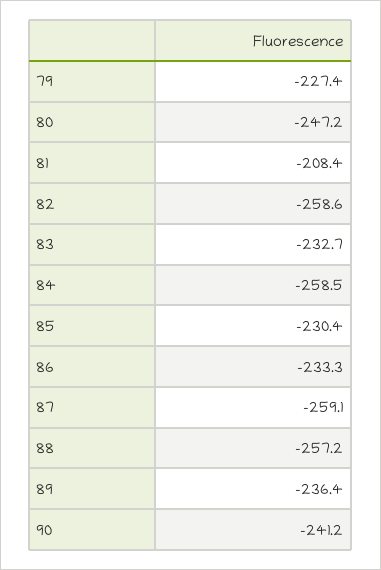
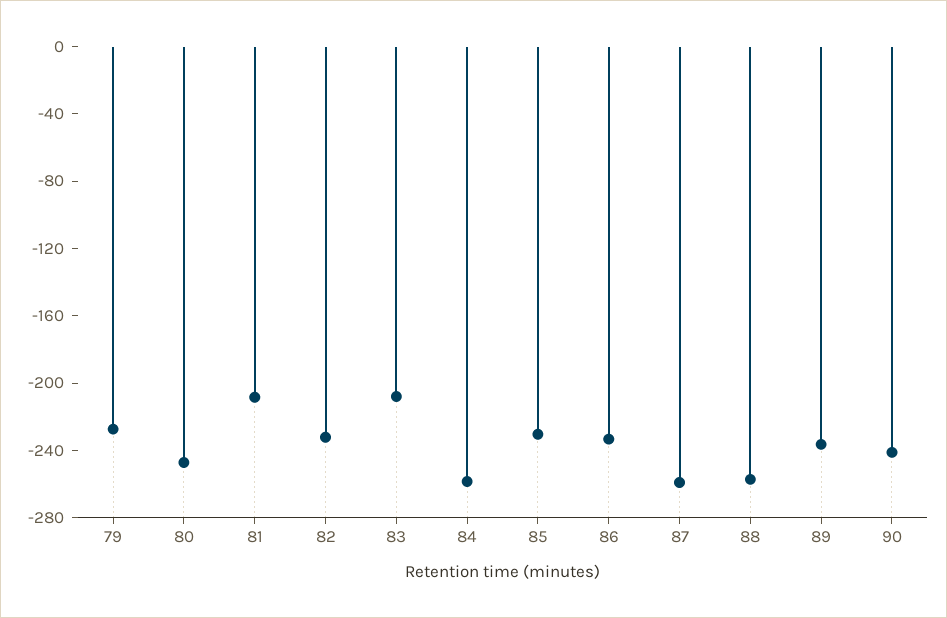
82: -258.6 -> -230
83: -232.7 -> -210

